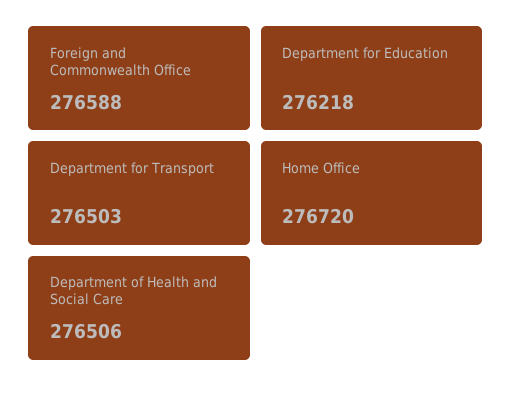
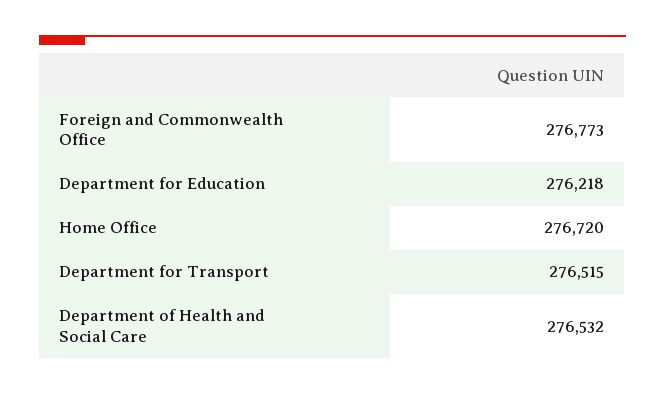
Foreign and Commonwealth Office: 276588 -> 276773
Department for Transport: 276503 -> 276515
Department of Health and Social Care: 276506 -> 276532

